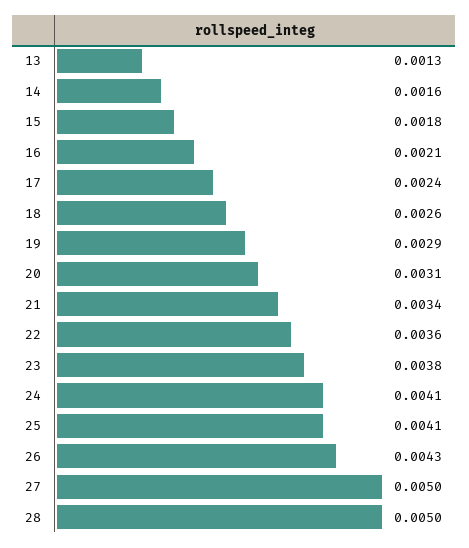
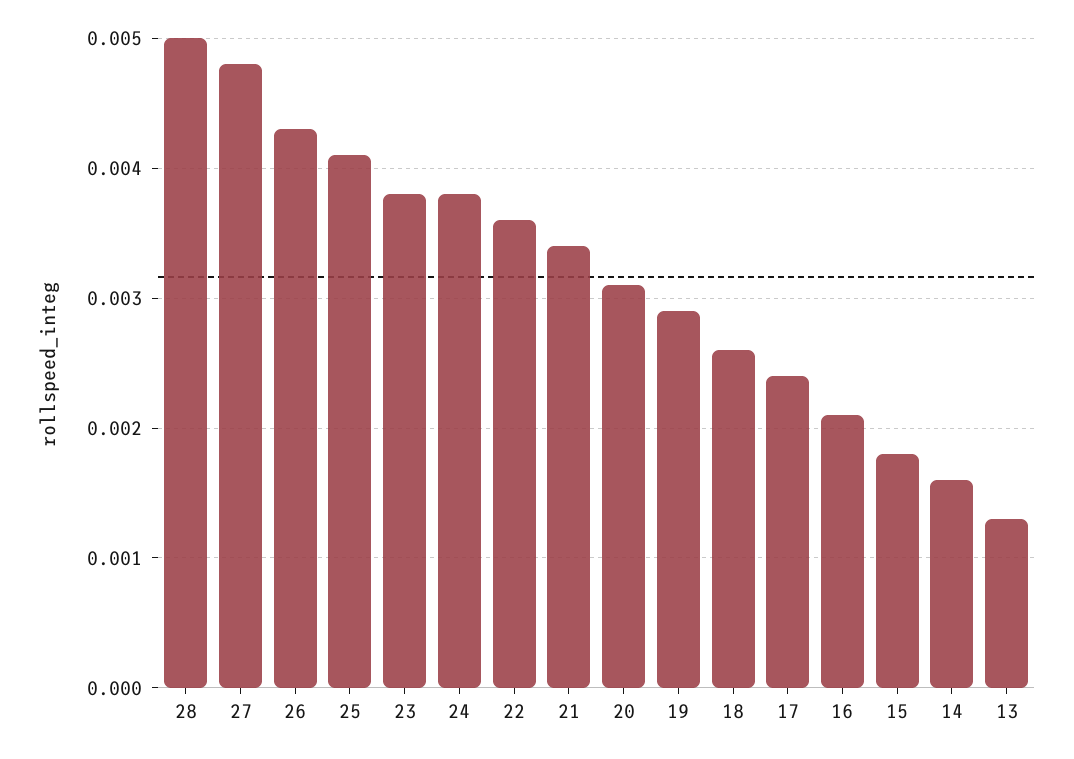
24: 0.0041 -> 0.0038
27: 0.005 -> 0.0048

